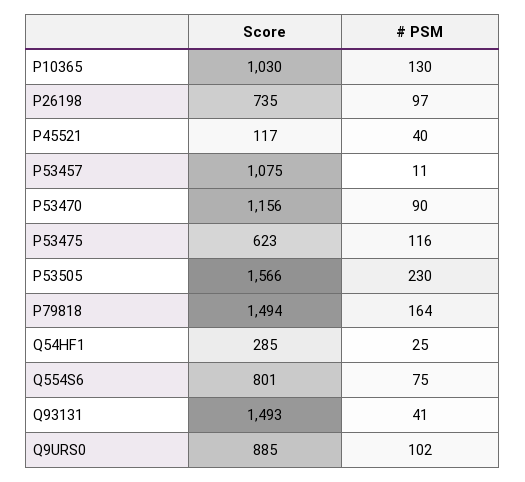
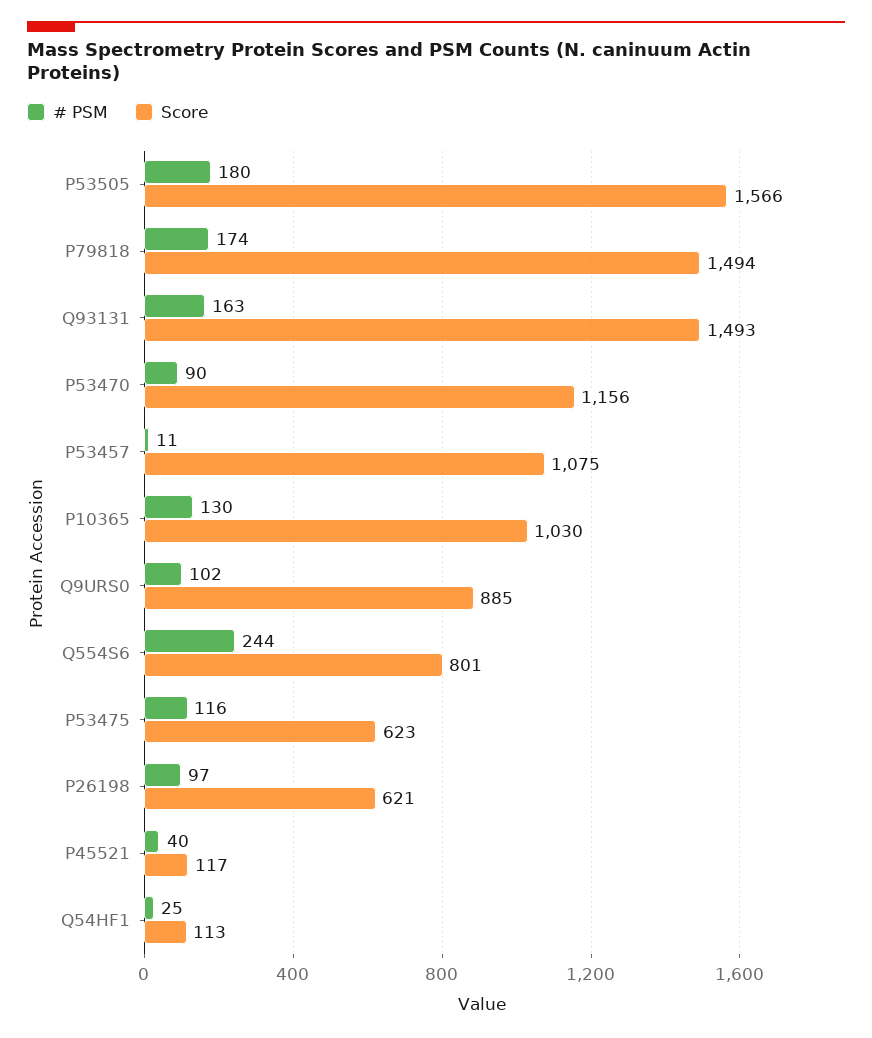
Score, P26198: 735 -> 621
# PSM, P53505: 230 -> 180
# PSM, P79818: 164 -> 174
Score, Q54HF1: 285 -> 113
# PSM, Q554S6: 75 -> 244
# PSM, Q93131: 41 -> 163

